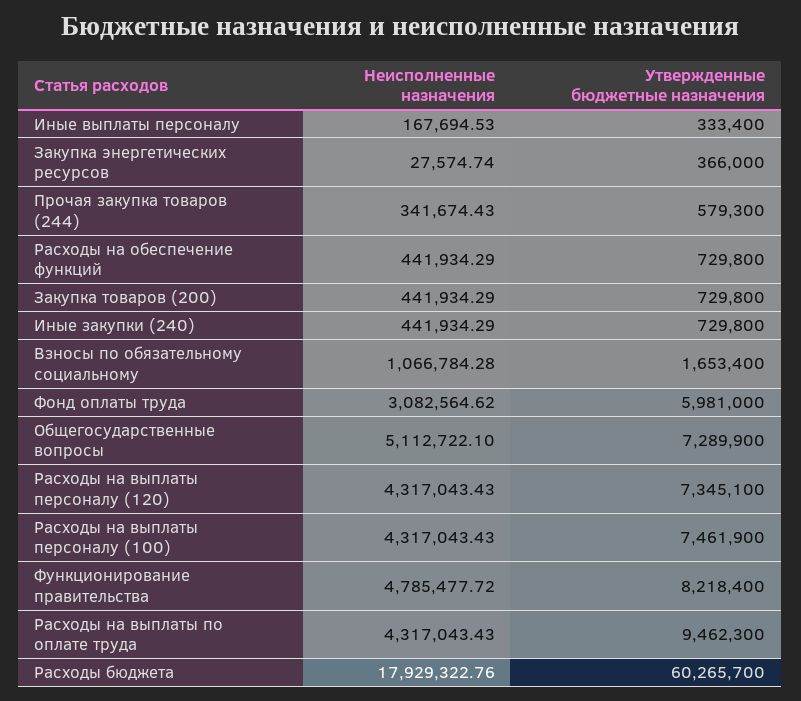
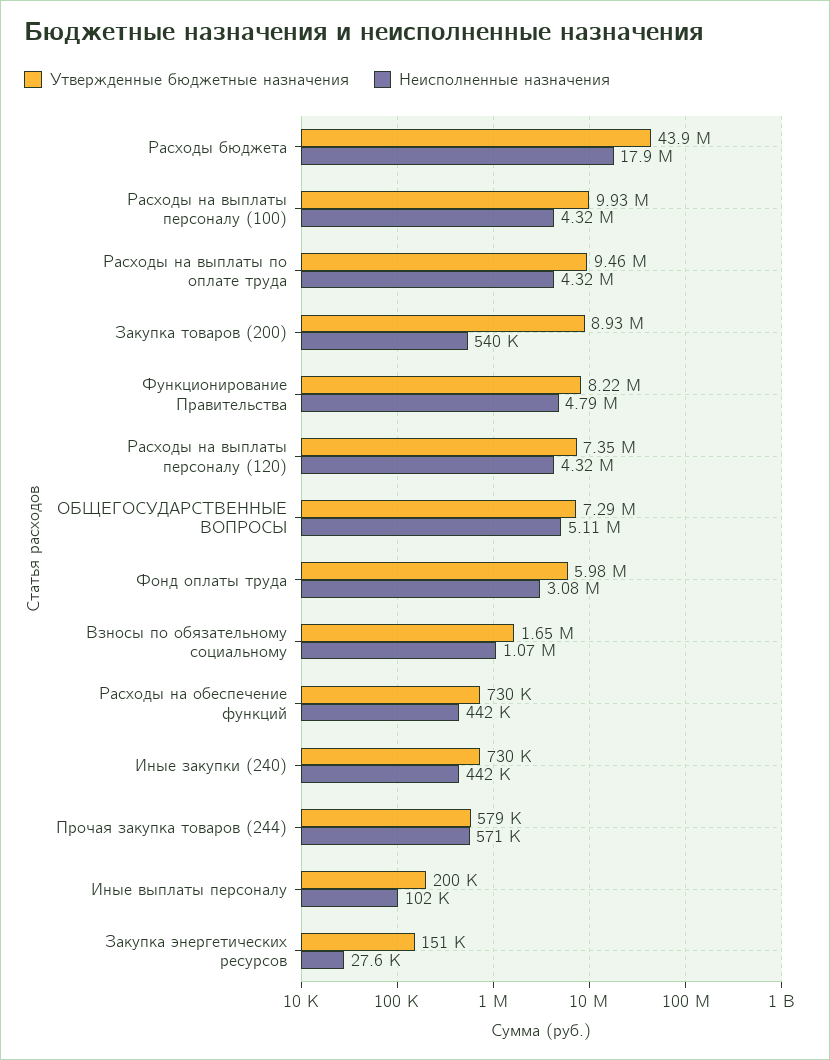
Неисполненные назначения, Иные выплаты персоналу: 167694.53 -> 102000
Утвержденные бюджетные назначения, Иные выплаты персоналу: 333400 -> 200000
Утвержденные бюджетные назначения, Закупка энергетических ресурсов: 366000 -> 151000
Неисполненные назначения, Прочая закупка товаров (244): 341674.43 -> 571000
Неисполненные назначения, Закупка товаров (200): 441934.29 -> 540000
Утвержденные бюджетные назначения, Закупка товаров (200): 729800 -> 8930000
Утвержденные бюджетные назначения, Расходы на выплаты персоналу (100): 7461900 -> 9930000
Утвержденные бюджетные назначения, Расходы бюджета: 60265700 -> 43900000

